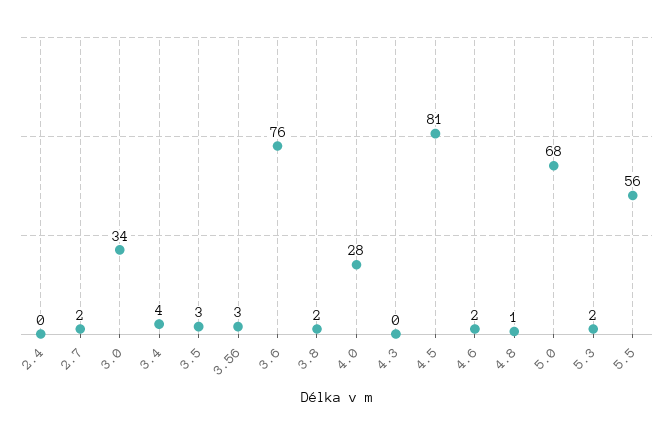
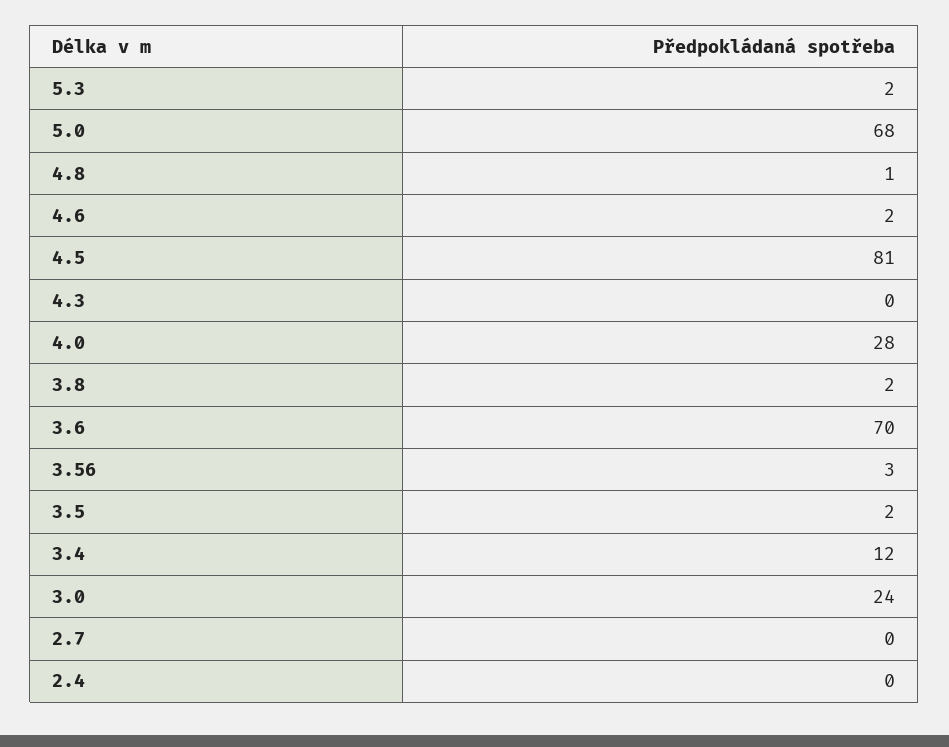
2.7: 2 -> 0
3.0: 34 -> 24
3.4: 4 -> 12
3.5: 3 -> 2
3.6: 76 -> 70
5.5: 56 -> none

